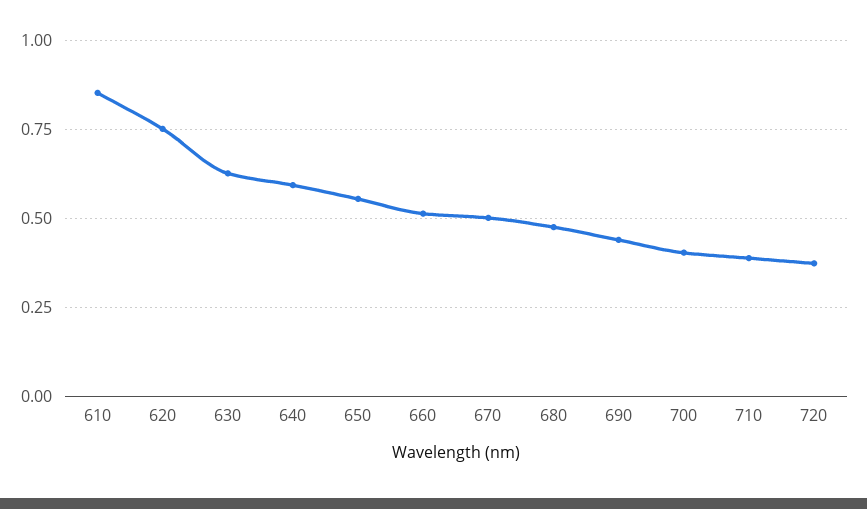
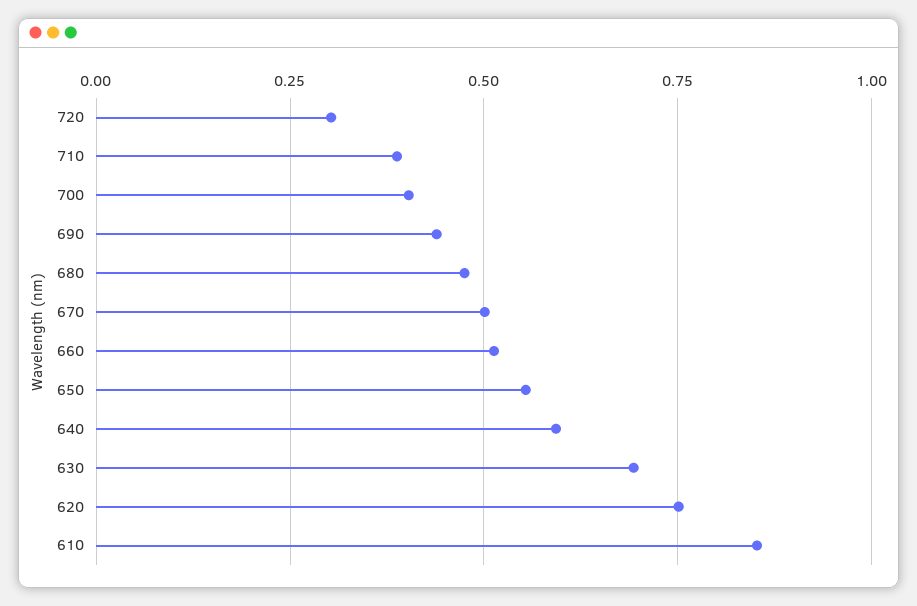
630: 0.625 -> 0.7
720: 0.375 -> 0.3

